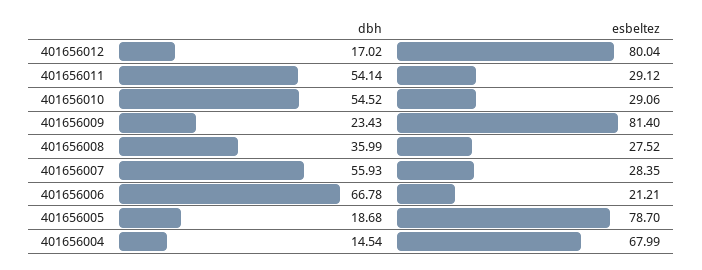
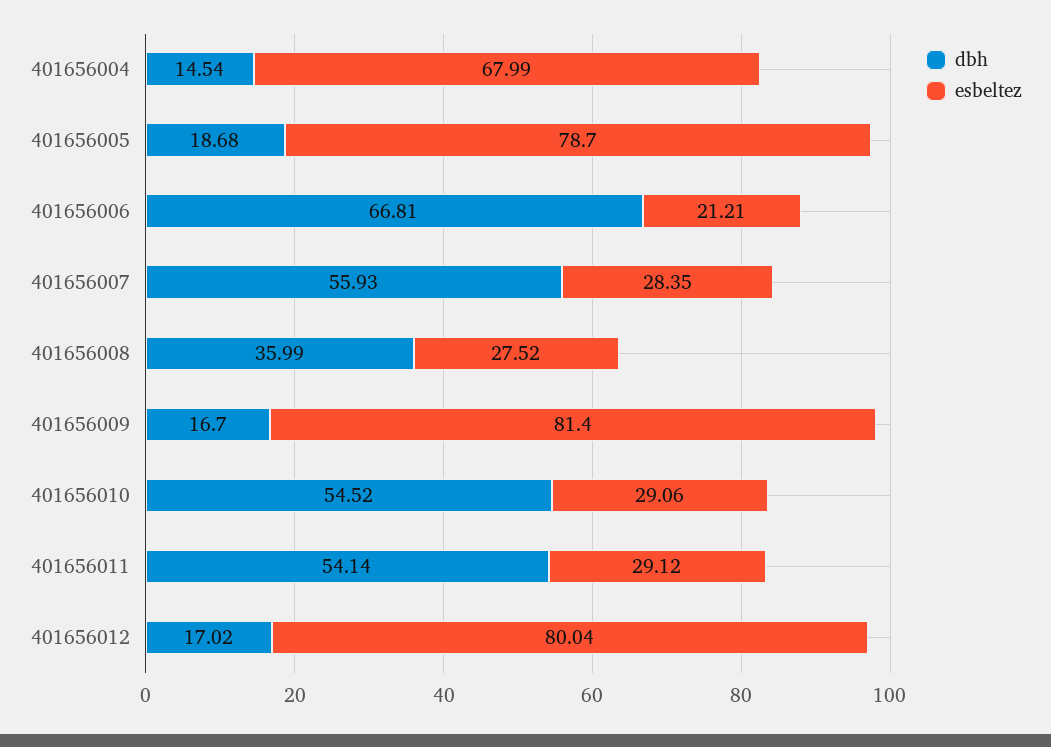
dbh, 401656009: 23.43 -> 16.7
dbh, 401656006: 66.78 -> 66.81

